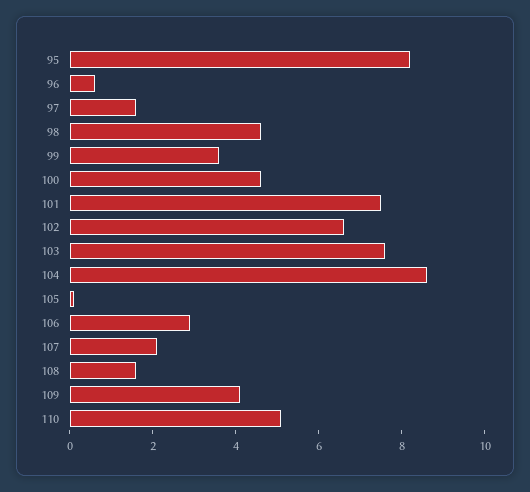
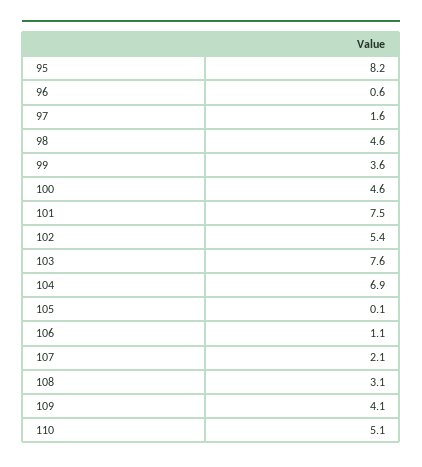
102: 6.5 -> 5.4
104: 8.5 -> 6.9
106: 3 -> 1.1
108: 1.5 -> 3.1

